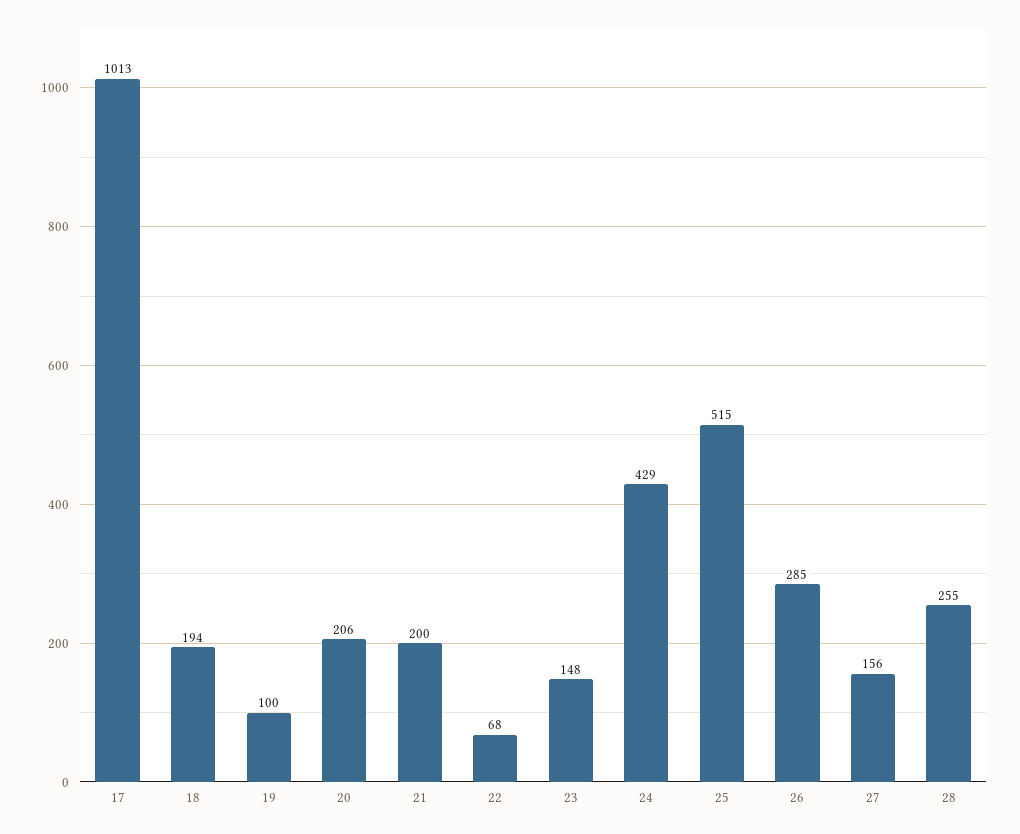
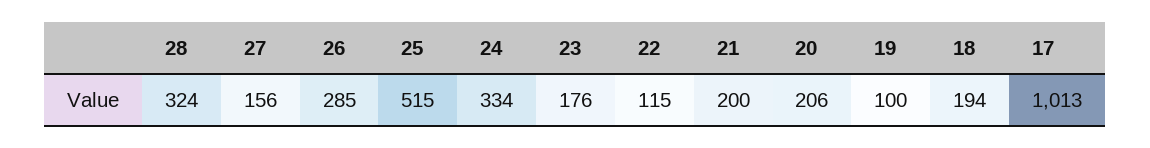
22: 68 -> 115
23: 148 -> 176
24: 429 -> 334
28: 255 -> 324

